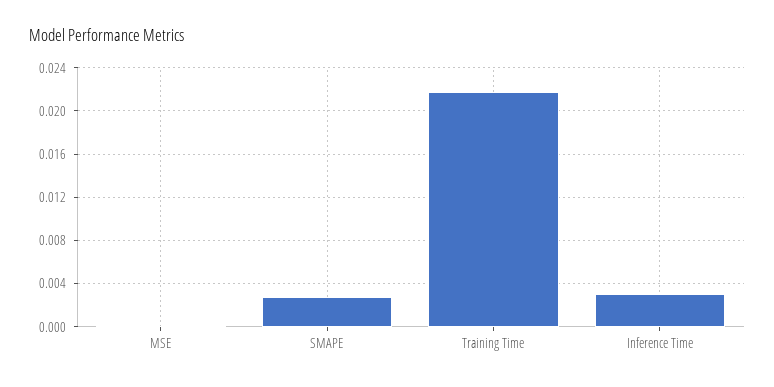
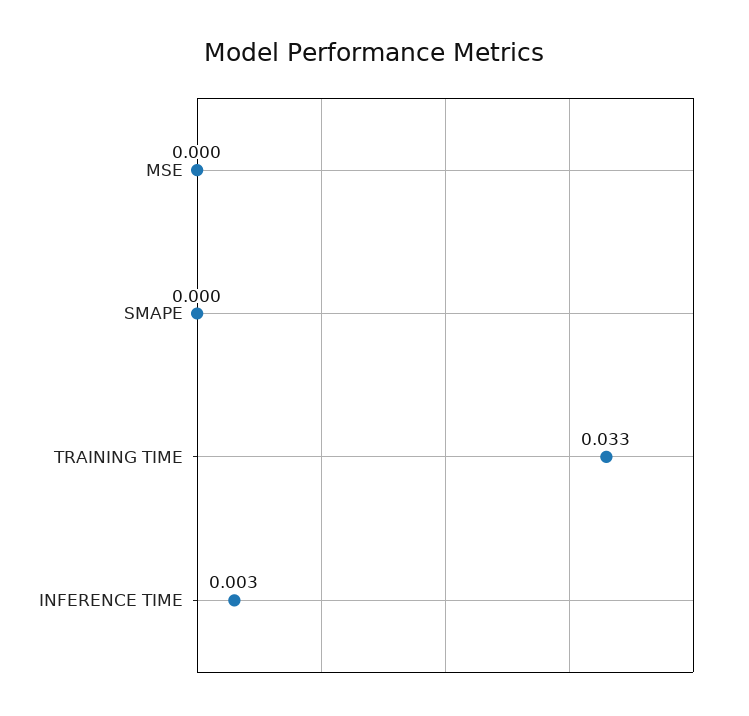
SMAPE: 0.003 -> 0
Training Time: 0.022 -> 0.033

